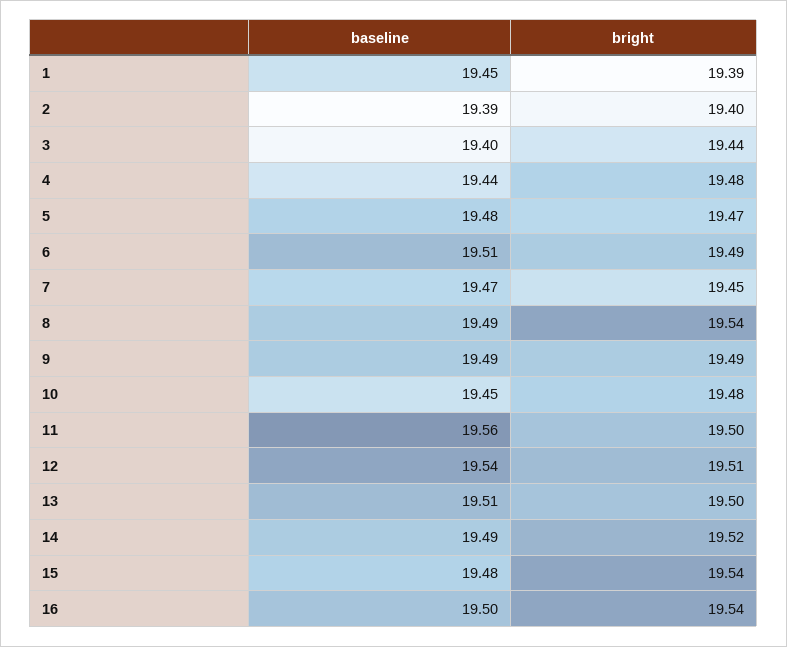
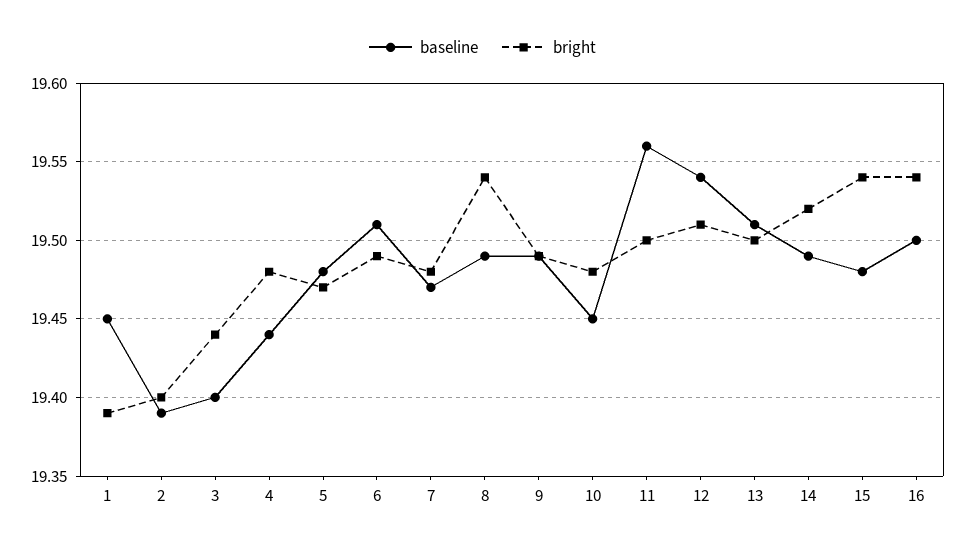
bright, 7: 19.45 -> 19.48

